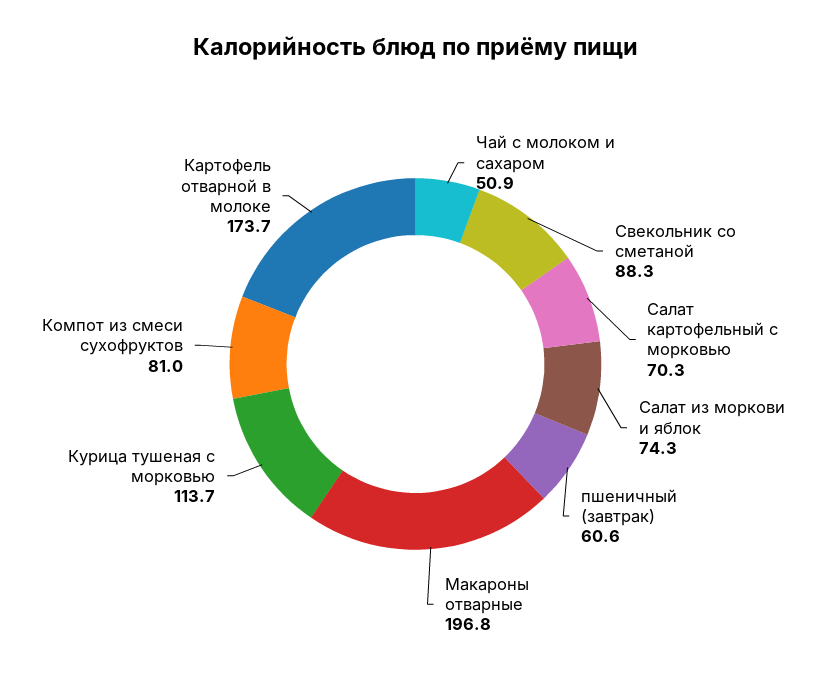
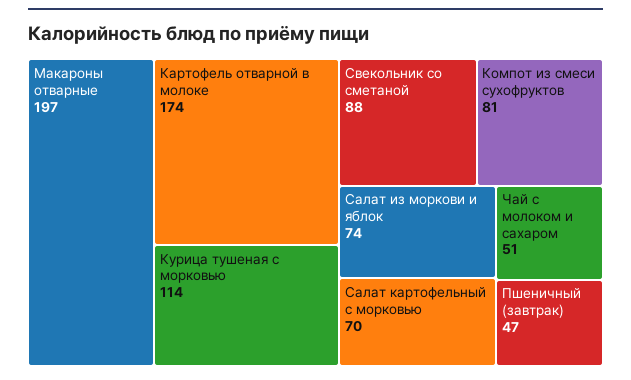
пшеничный (завтрак): 60.6 -> 47

